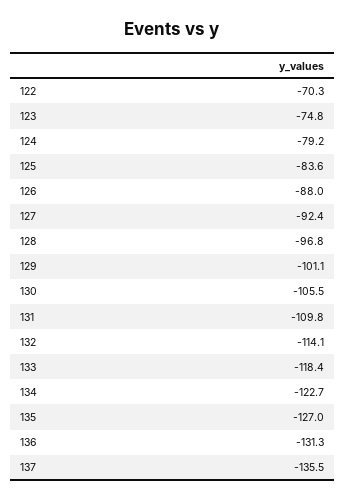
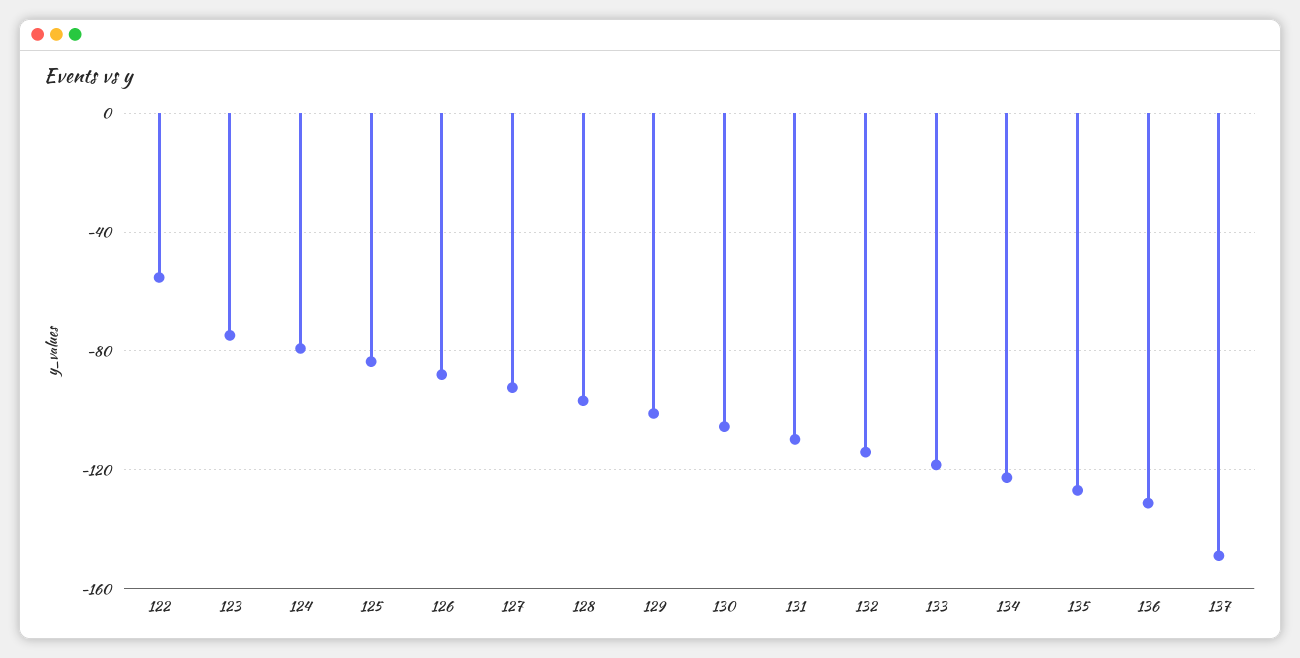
122: -70.3 -> -55
137: -135.5 -> -150

